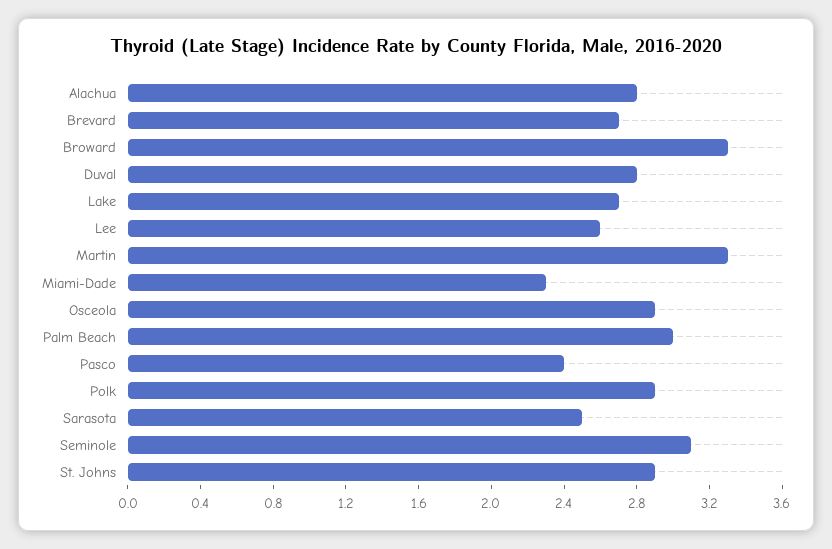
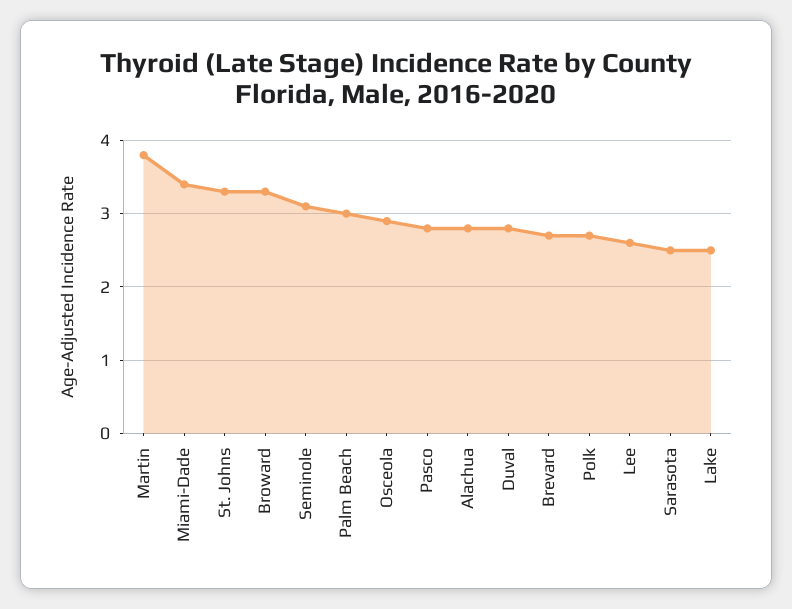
Lake: 2.7 -> 2.5
Martin: 3.3 -> 3.8
Miami-Dade: 2.3 -> 3.4
Pasco: 2.4 -> 2.8
Polk: 2.9 -> 2.7
St. Johns: 2.9 -> 3.3

